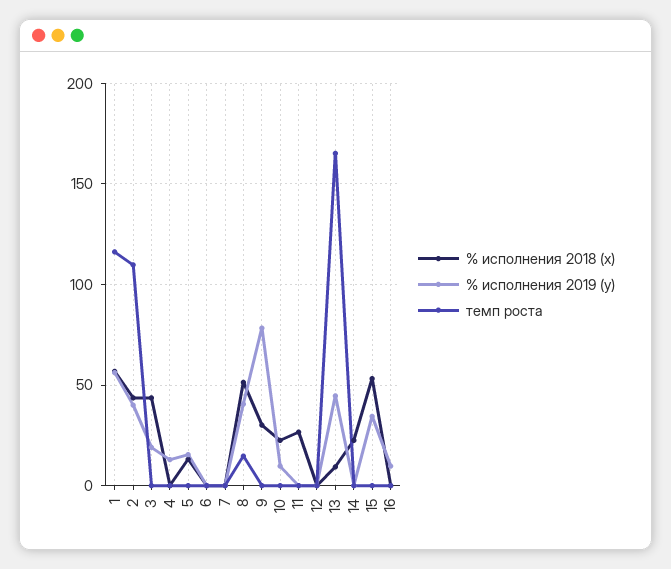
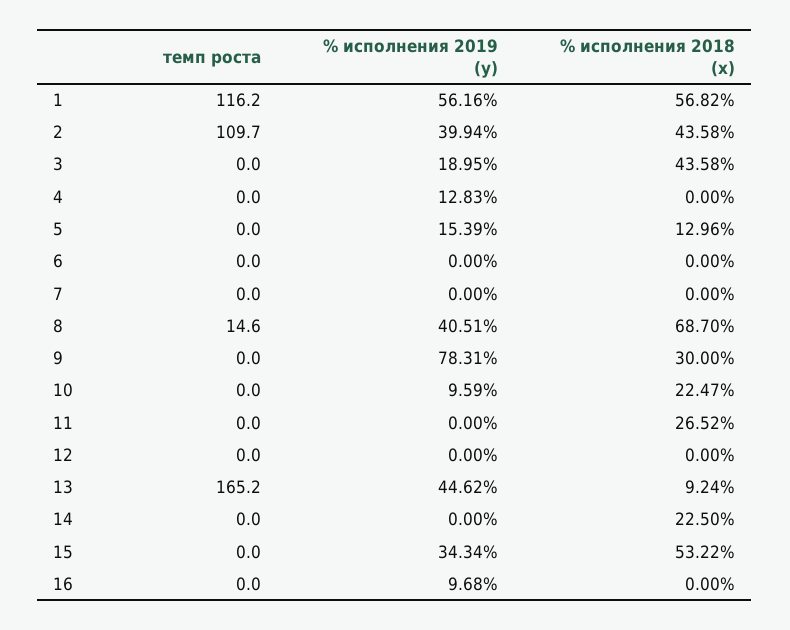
% исполнения 2018 (x), 8: 50 -> 68.7

